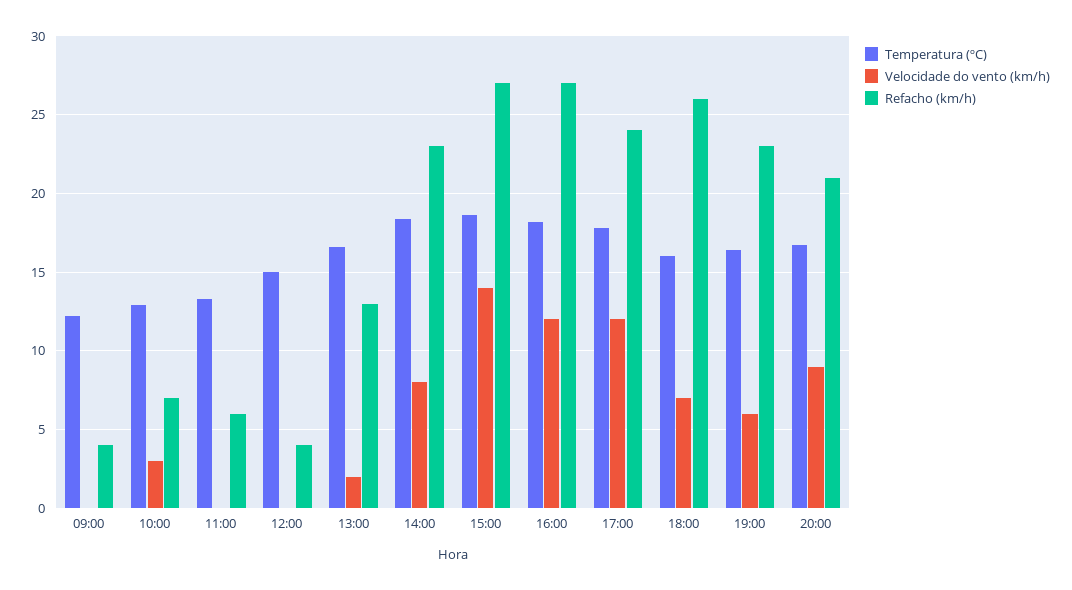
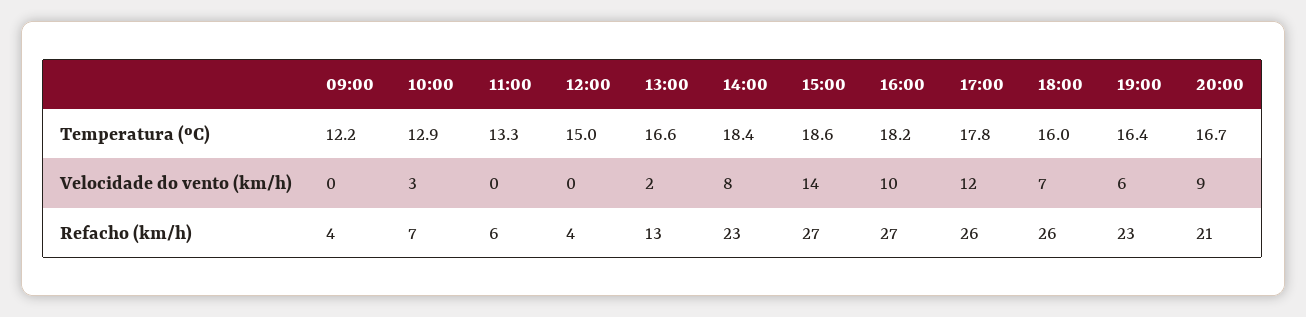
Velocidade do vento (km/h), 16:00: 12 -> 10
Refacho (km/h), 17:00: 24 -> 26

